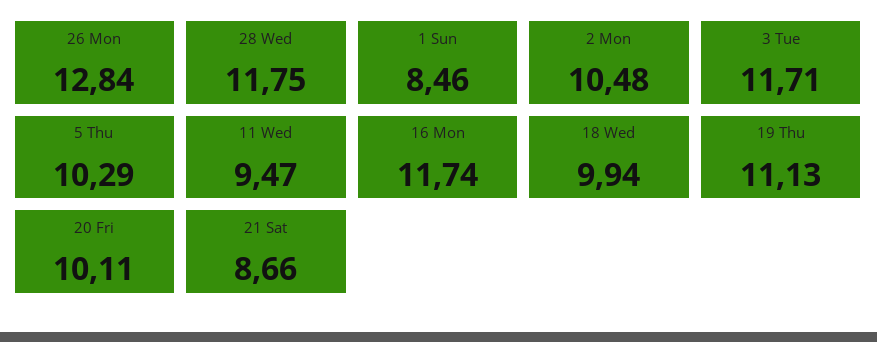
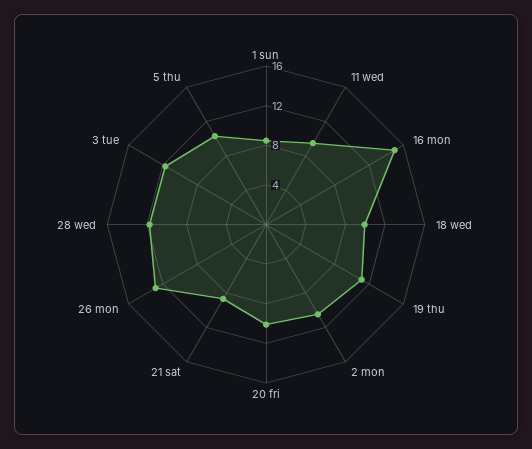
16 Mon: 11.74 -> 15

